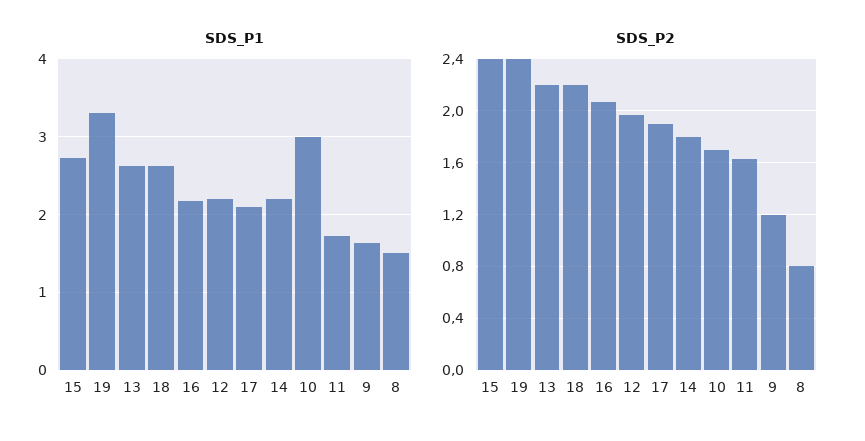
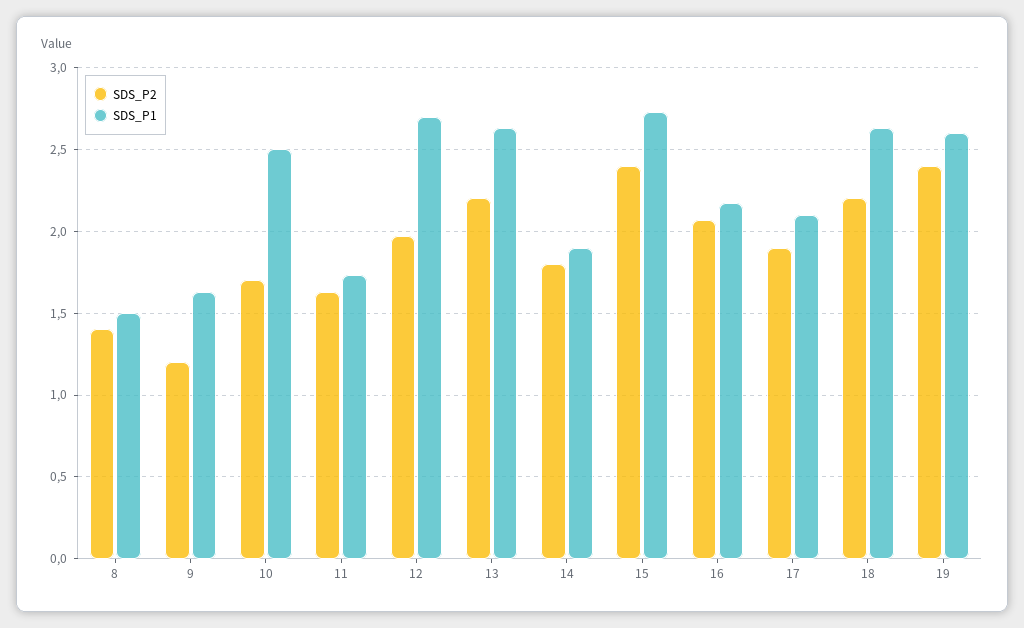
SDS_P1, 19: 3.3 -> 2.6
SDS_P1, 12: 2.2 -> 2.7
SDS_P1, 14: 2.2 -> 1.9
SDS_P1, 10: 3 -> 2.5
SDS_P2, 8: 0.8 -> 1.4

